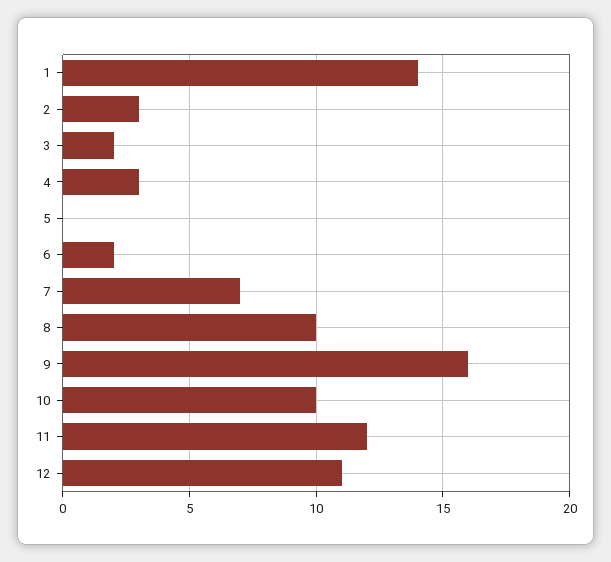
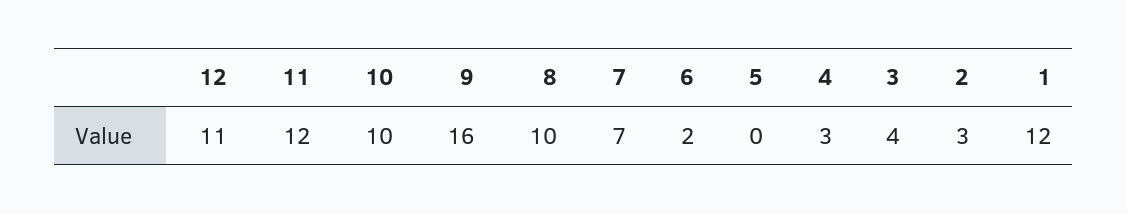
1: 14 -> 12
3: 2 -> 4

